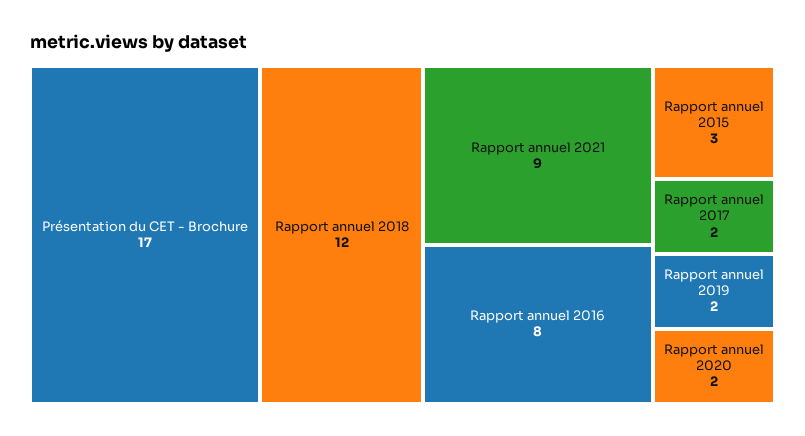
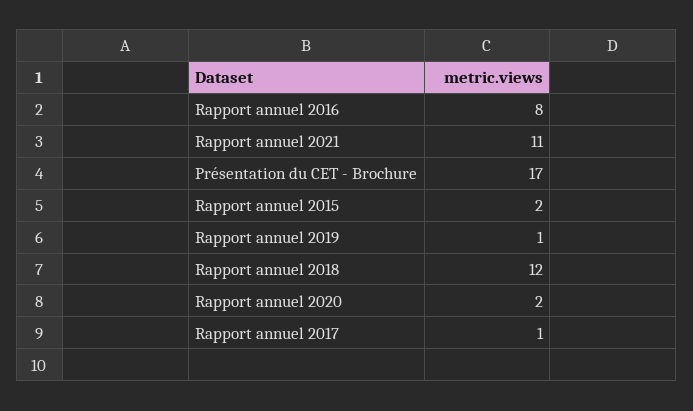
Rapport annuel 2021: 9 -> 11
Rapport annuel 2015: 3 -> 2
Rapport annuel 2017: 2 -> 1
Rapport annuel 2019: 2 -> 1

